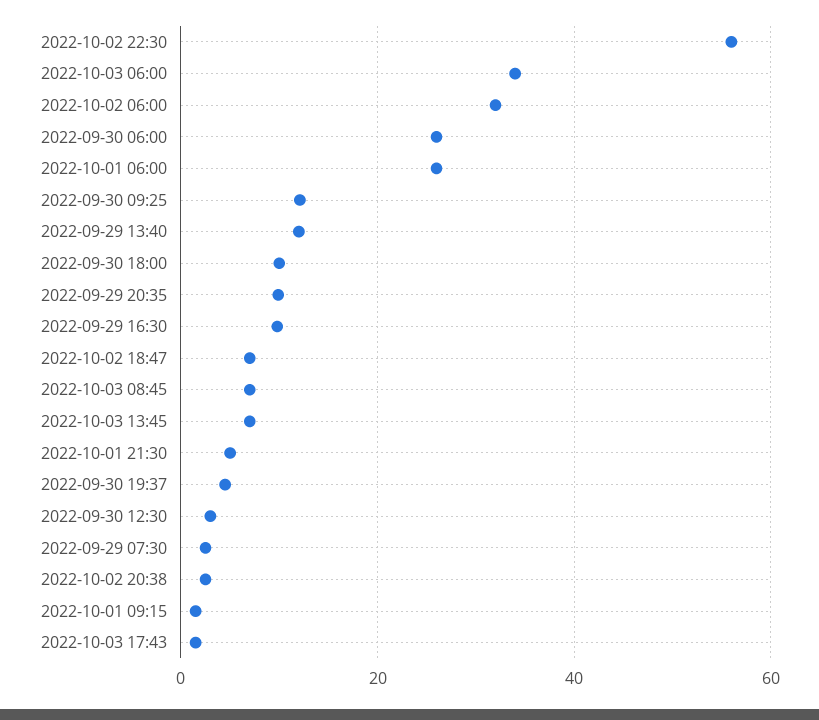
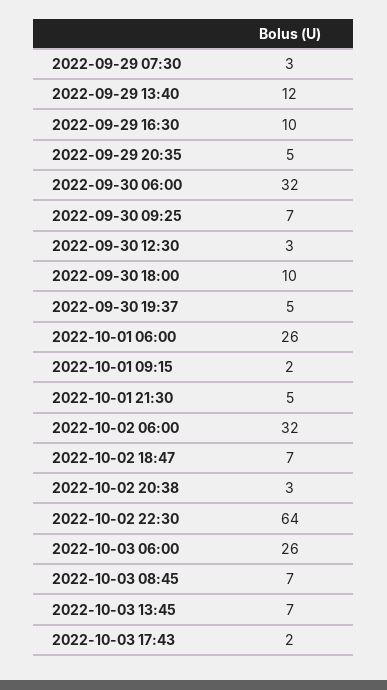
2022-10-02 22:30: 56 -> 64
2022-10-03 06:00: 34 -> 26
2022-09-30 06:00: 26 -> 32
2022-09-30 09:25: 12 -> 7
2022-09-29 20:35: 10 -> 5

